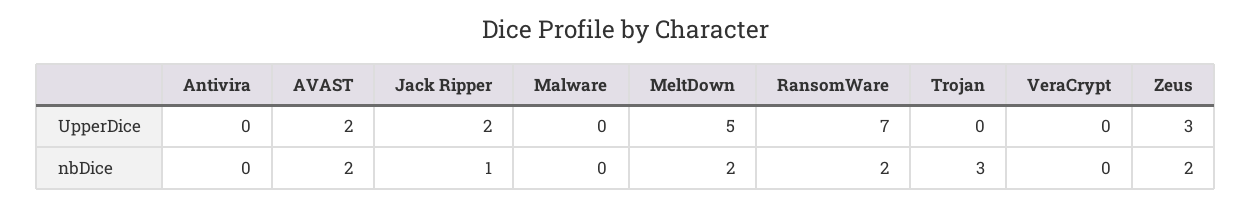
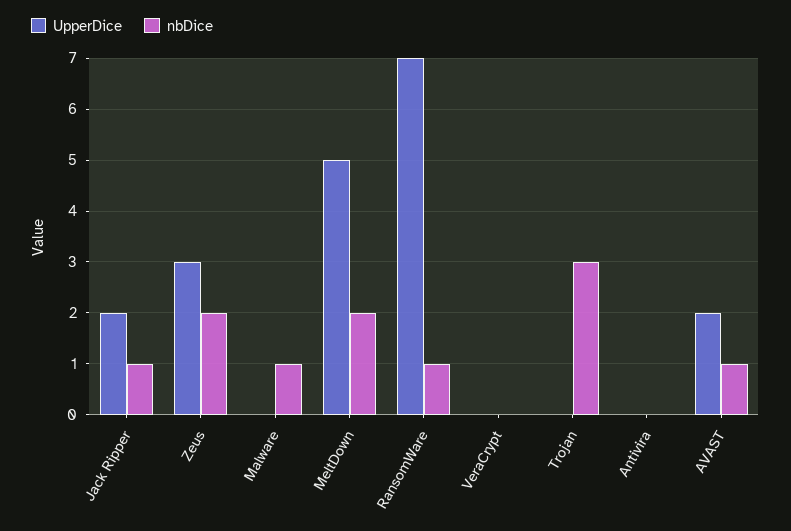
nbDice, AVAST: 2 -> 1
nbDice, Malware: 0 -> 1
nbDice, RansomWare: 2 -> 1

